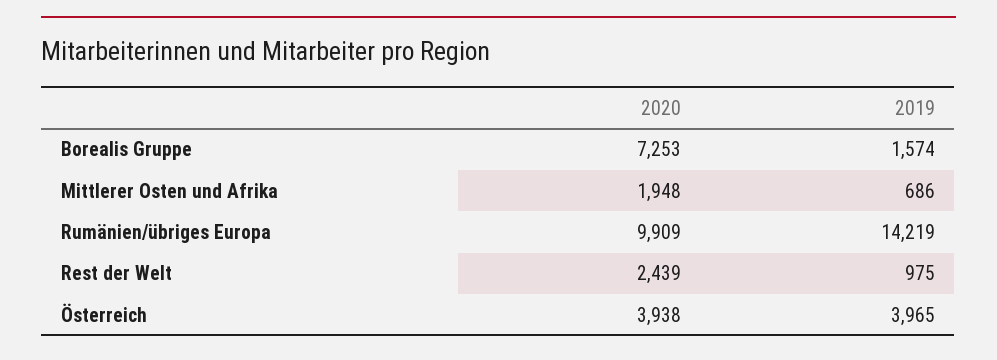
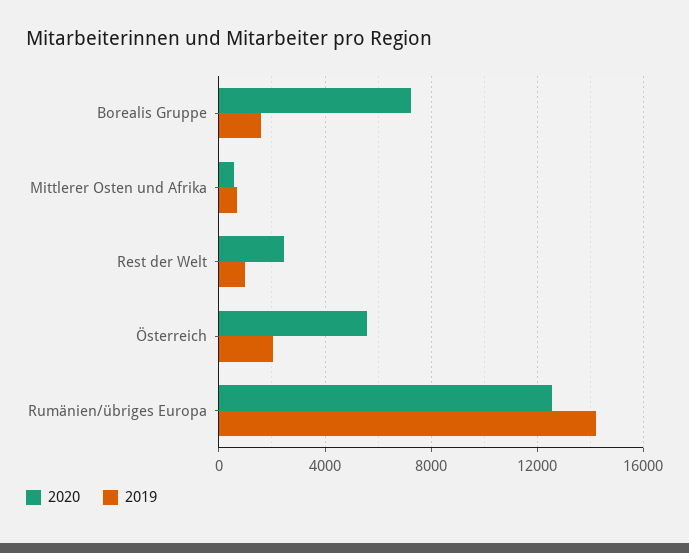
2020, Mittlerer Osten und Afrika: 1948 -> 500
2020, Rumänien/übriges Europa: 9909 -> 12500
2020, Österreich: 3938 -> 5500
2019, Österreich: 3965 -> 2000

